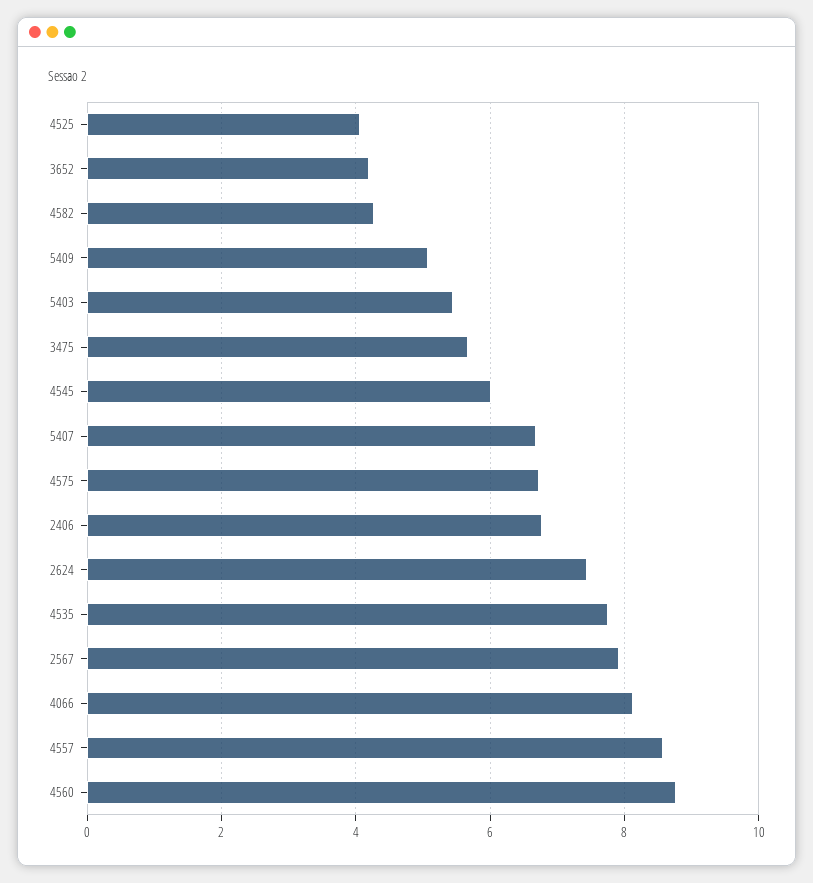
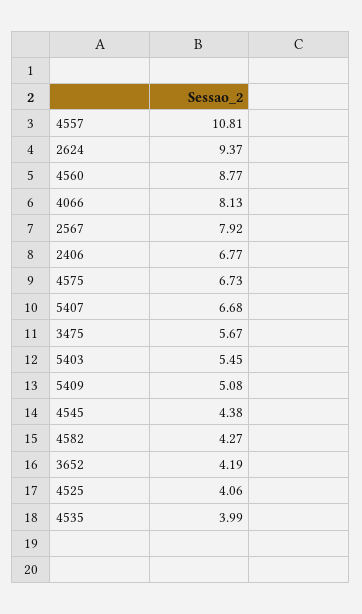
4545: 6 -> 4.38
2624: 7.4 -> 9.37
4535: 7.8 -> 3.99
4557: 8.6 -> 10.81

